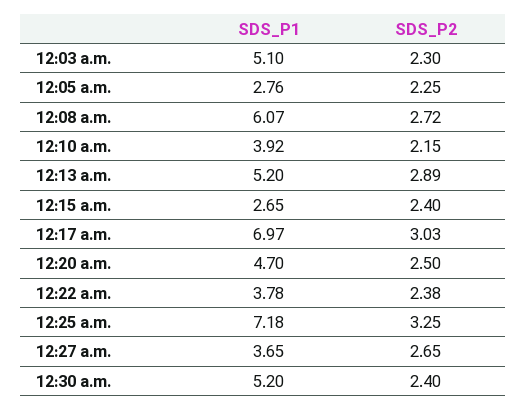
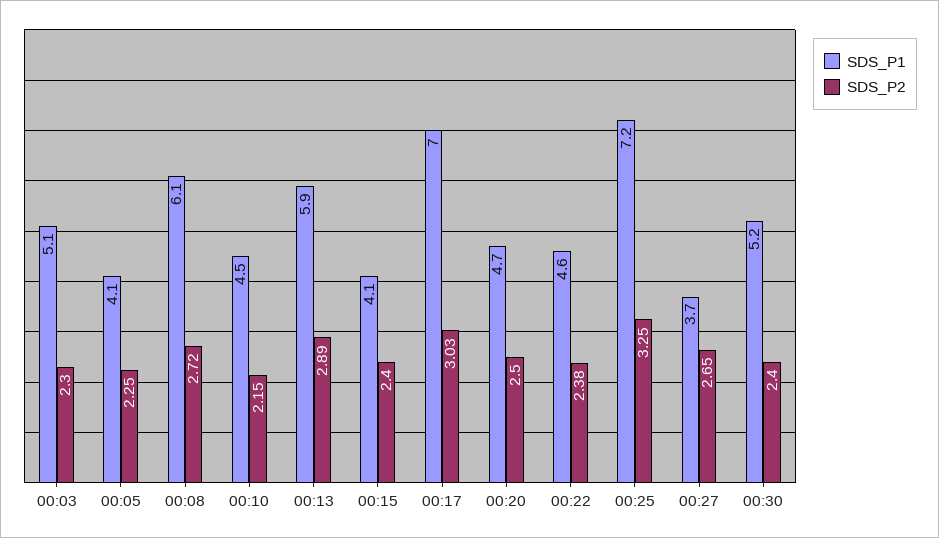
SDS_P1, 12:05 a.m.: 2.76 -> 4.1
SDS_P1, 12:10 a.m.: 3.92 -> 4.5
SDS_P1, 12:13 a.m.: 5.2 -> 5.9
SDS_P1, 12:15 a.m.: 2.65 -> 4.1
SDS_P1, 12:22 a.m.: 3.78 -> 4.6

